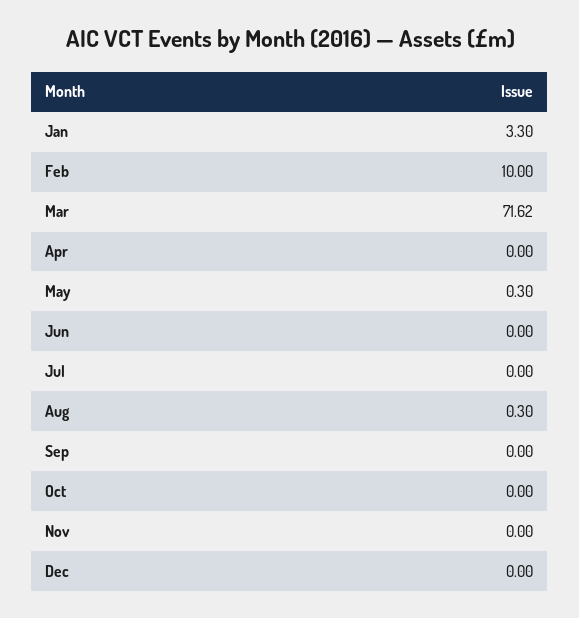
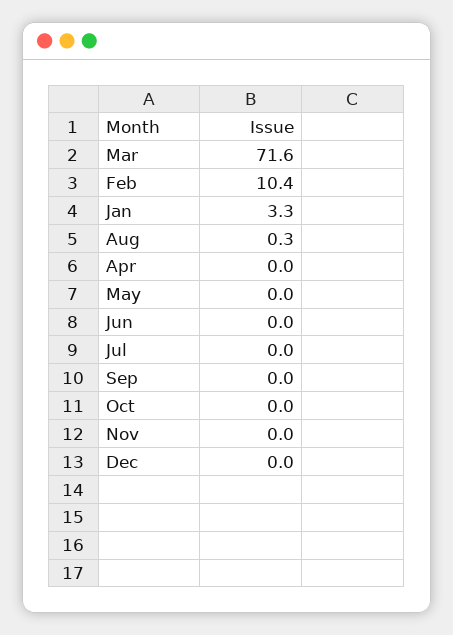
Feb: 10 -> 10.4
May: 0.3 -> 0

